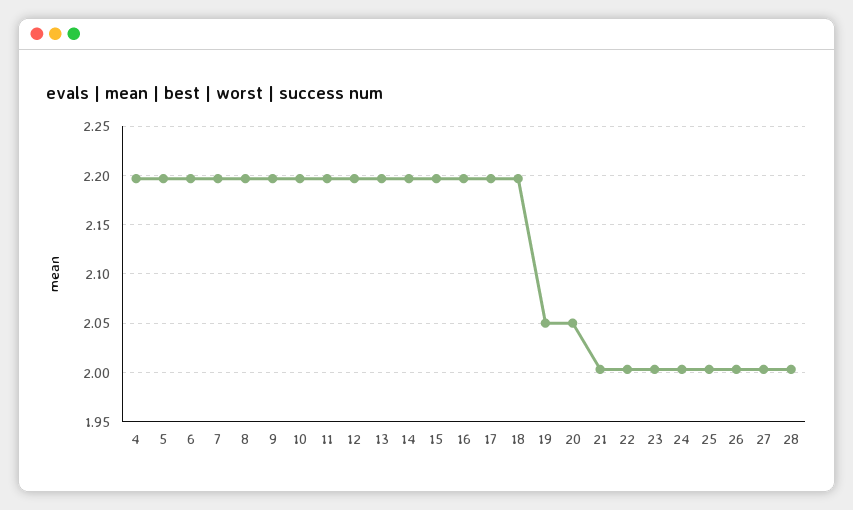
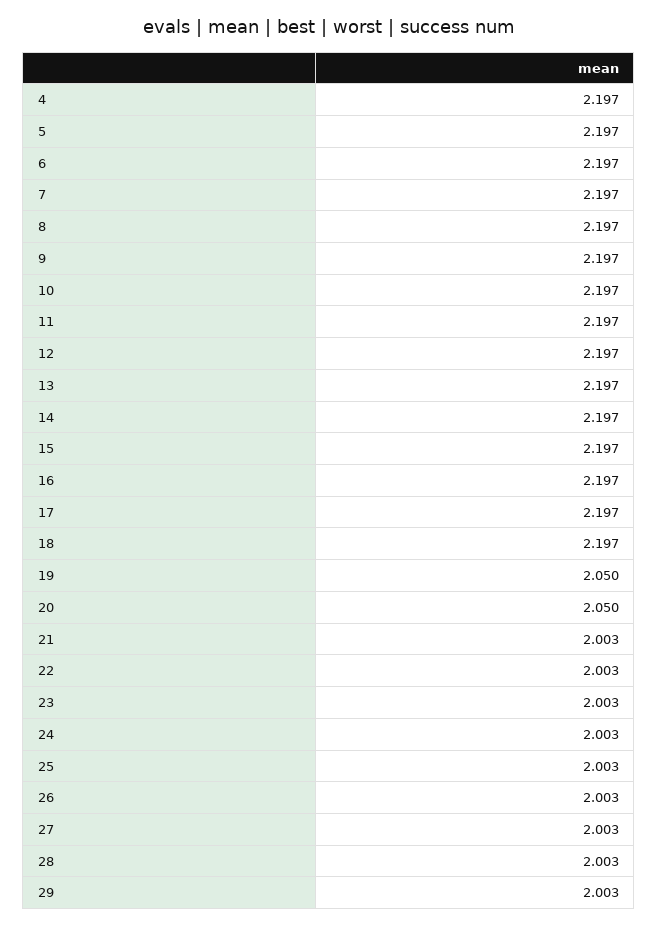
29: none -> 2.003

